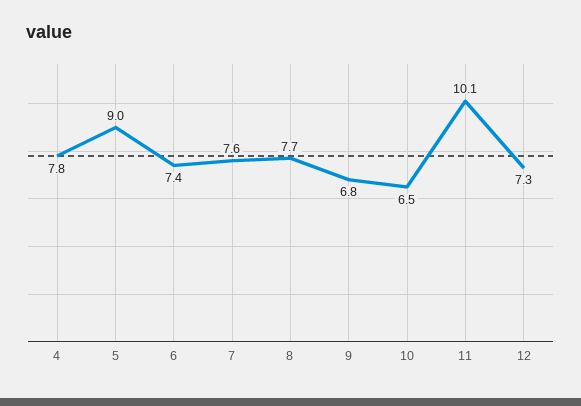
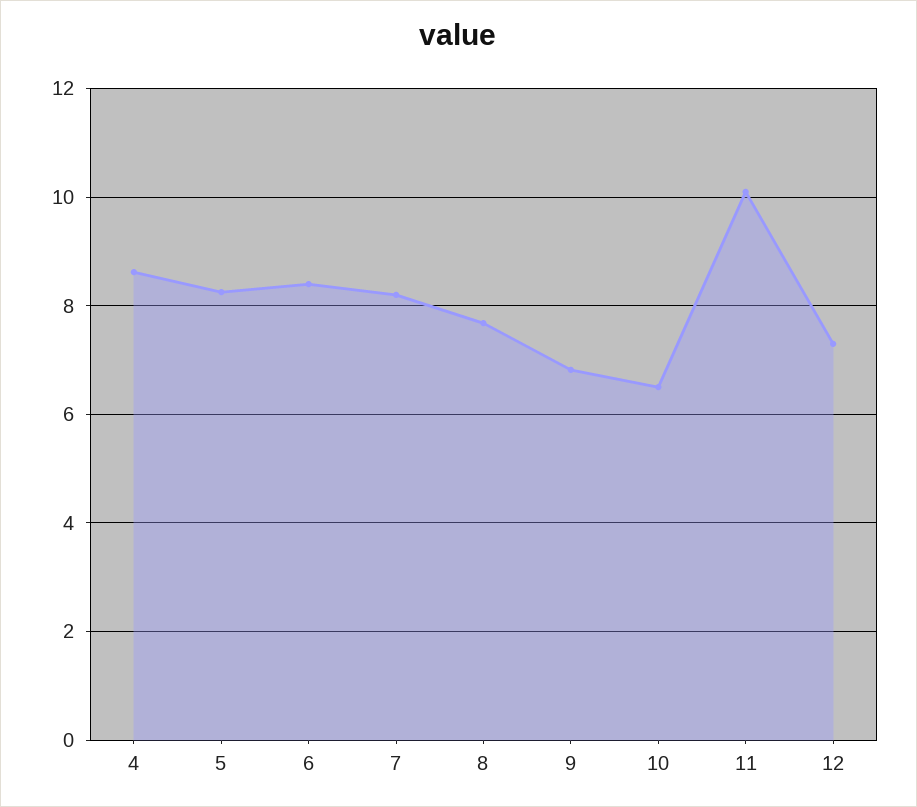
4: 7.8 -> 8.6
5: 9 -> 8.2
6: 7.4 -> 8.4
7: 7.6 -> 8.2

